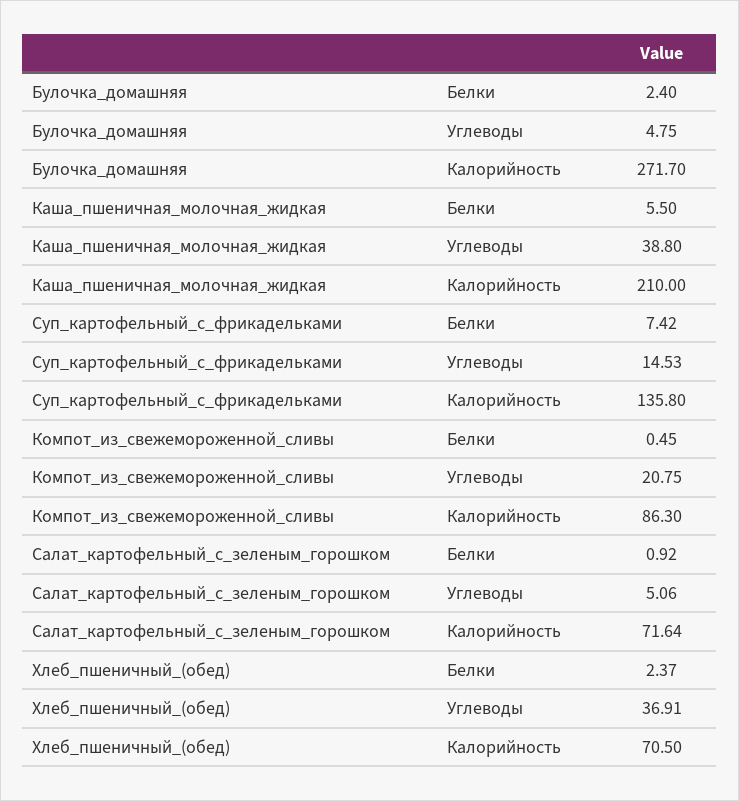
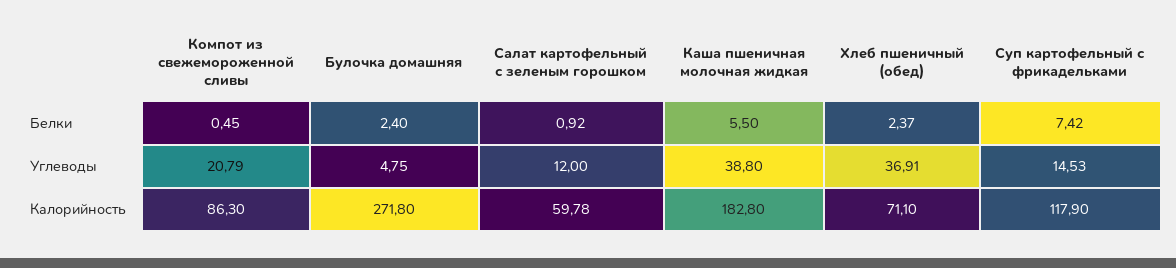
Булочка_домашняя, Калорийность: 271.7 -> 271.8
Каша_пшеничная_молочная_жидкая, Калорийность: 210 -> 182.8
Суп_картофельный_с_фрикадельками, Калорийность: 135.8 -> 117.9
Компот_из_свежемороженной_сливы, Углеводы: 20.75 -> 20.79
Салат_картофельный_с_зеленым_горошком, Углеводы: 5.06 -> 12
Салат_картофельный_с_зеленым_горошком, Калорийность: 71.64 -> 59.78
Хлеб_пшеничный_(обед), Калорийность: 70.5 -> 71.1

